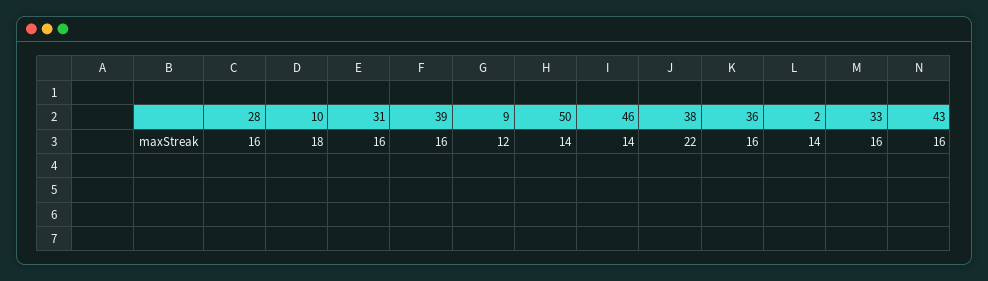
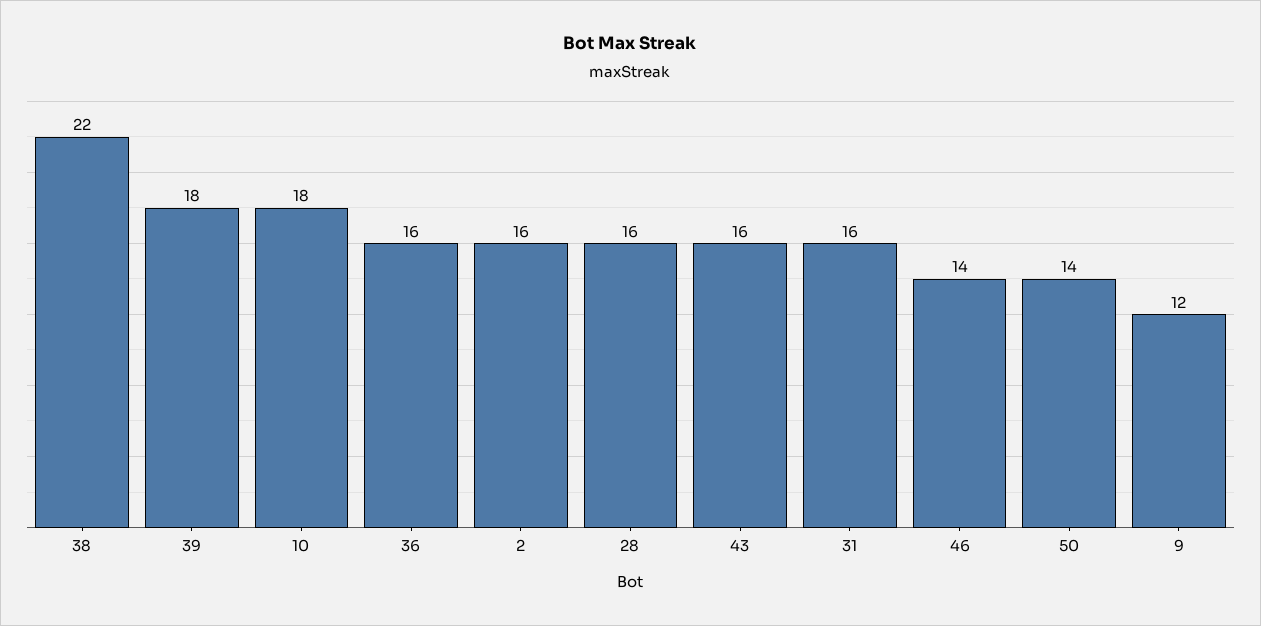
39: 16 -> 18
2: 14 -> 16
33: 16 -> none

